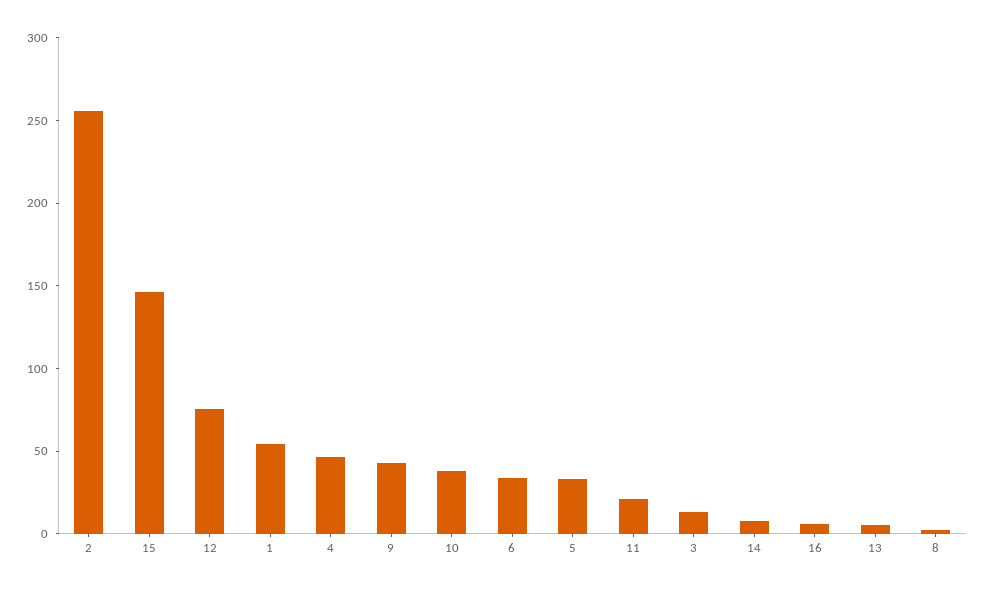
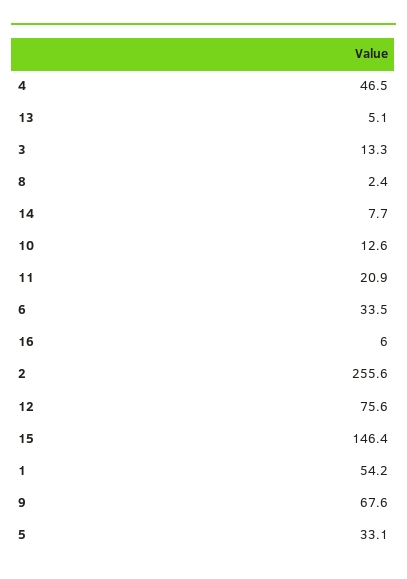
9: 40 -> 67.6
10: 40 -> 12.6

